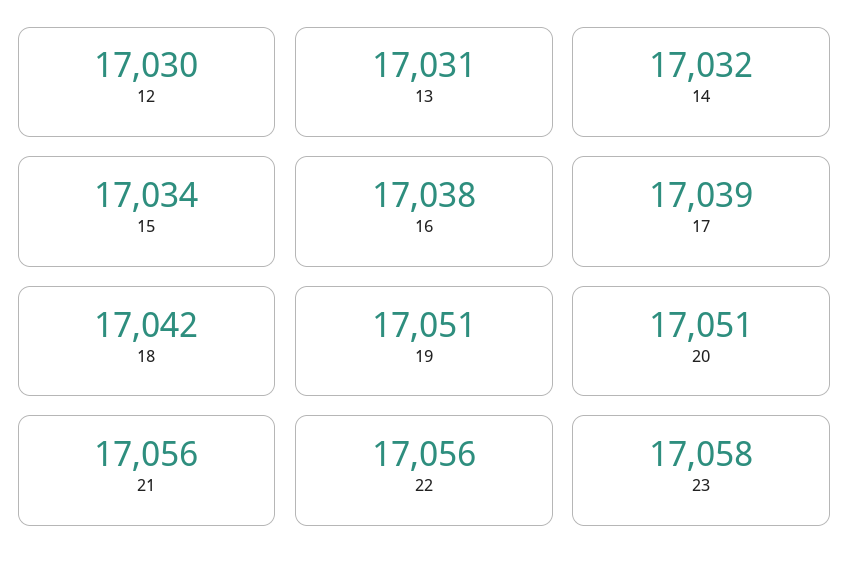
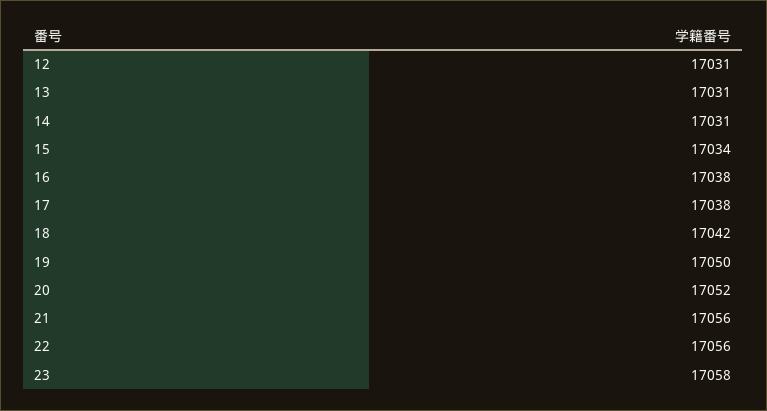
12: 17030 -> 17031
14: 17032 -> 17031
17: 17039 -> 17038
19: 17051 -> 17050
20: 17051 -> 17052

